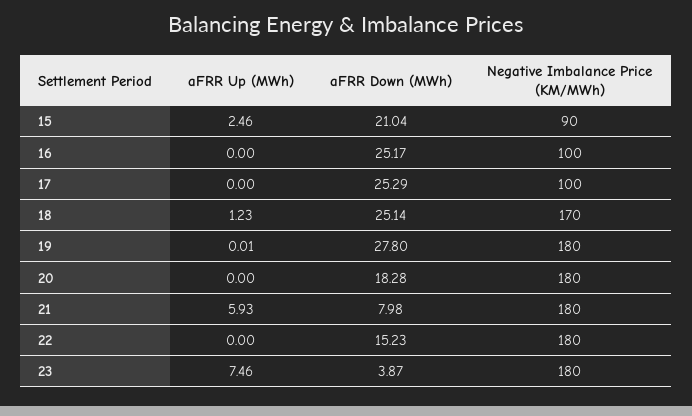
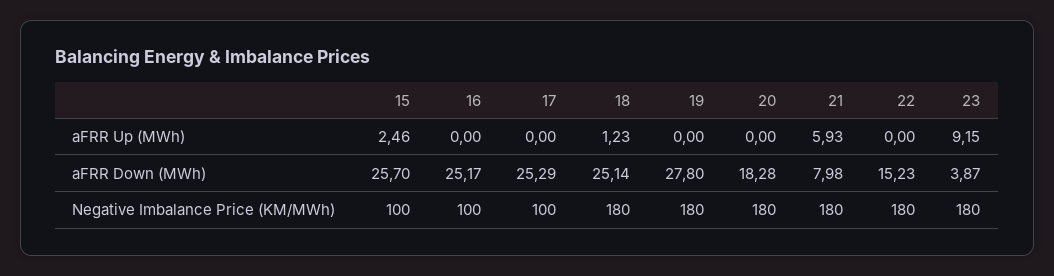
aFRR Down (MWh), 15: 21.04 -> 25.7
Negative Imbalance Price (KM/MWh), 15: 90 -> 100
Negative Imbalance Price (KM/MWh), 18: 170 -> 180
aFRR Up (MWh), 19: 0.01 -> 0
aFRR Up (MWh), 23: 7.46 -> 9.15

